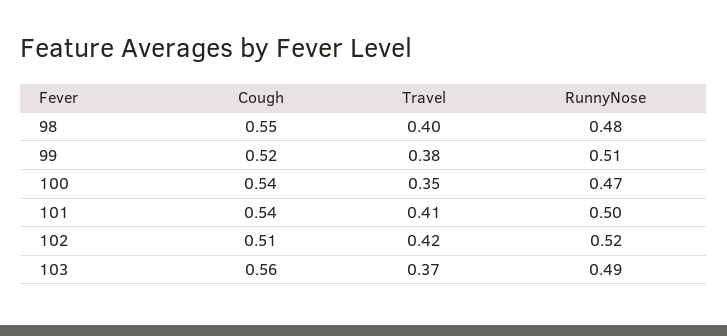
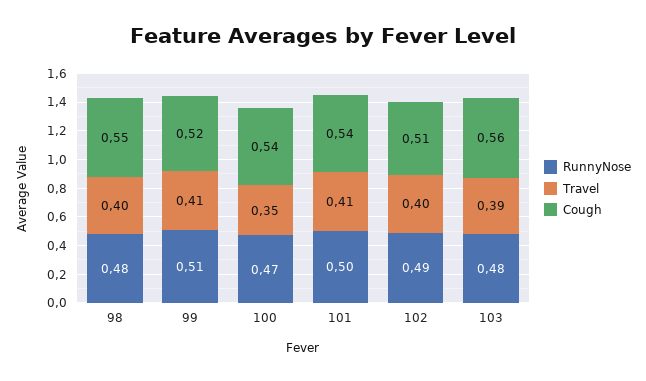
Travel, 99: 0.38 -> 0.41
Travel, 102: 0.42 -> 0.4
RunnyNose, 102: 0.52 -> 0.49
Travel, 103: 0.37 -> 0.39
RunnyNose, 103: 0.49 -> 0.48

